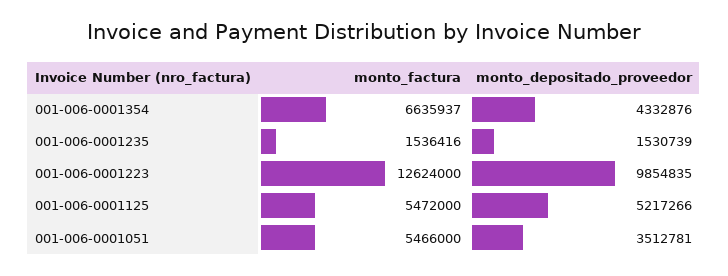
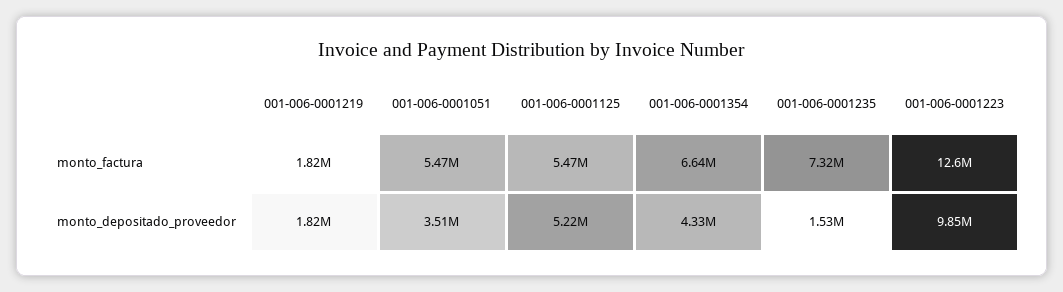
monto_factura, 001-006-0001235: 1536416 -> 7320000
monto_factura, 001-006-0001219: none -> 1820000
monto_depositado_proveedor, 001-006-0001219: none -> 1820000

